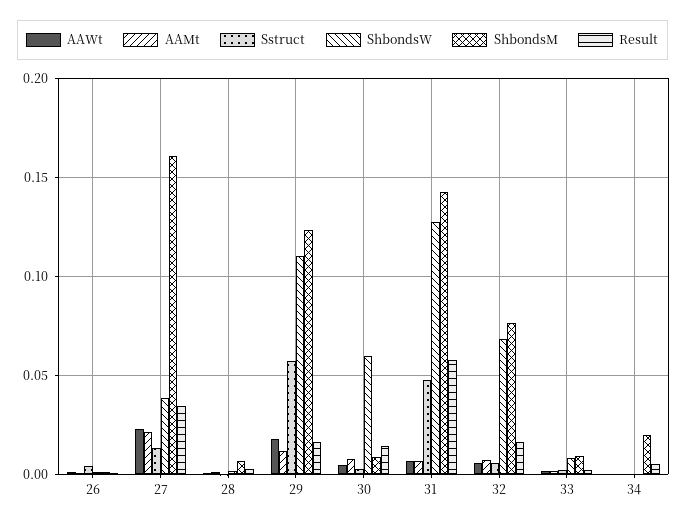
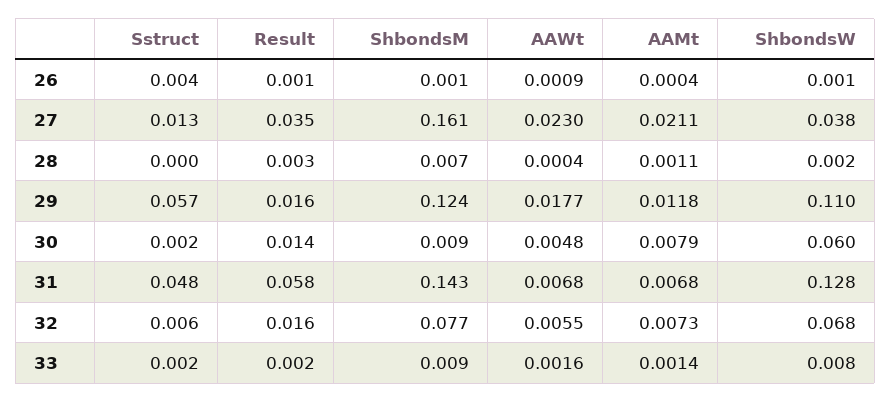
AAWt, 34: 0 -> none
AAMt, 34: 0 -> none
Sstruct, 34: 0 -> none
ShbondsW, 34: 0 -> none
ShbondsM, 34: 0.02 -> none
Result, 34: 0.005 -> none

